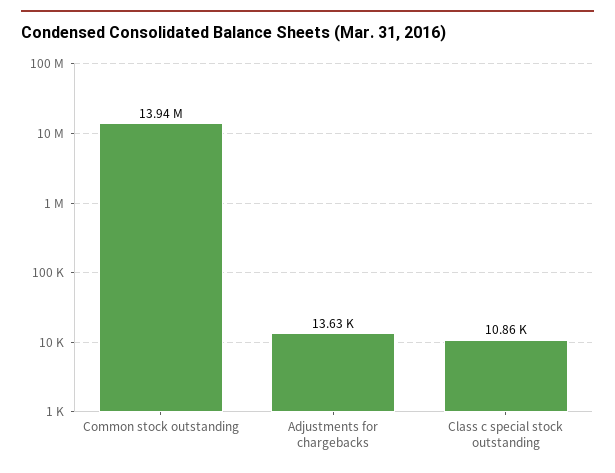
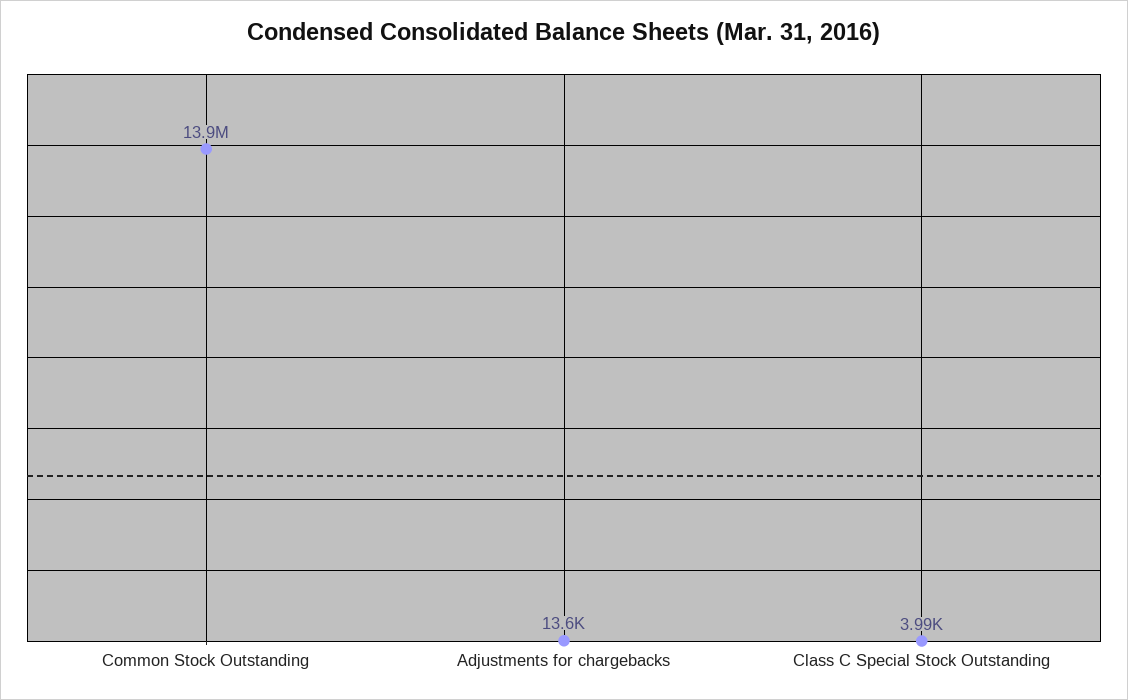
Class c special stock outstanding: 10860 -> 3990

